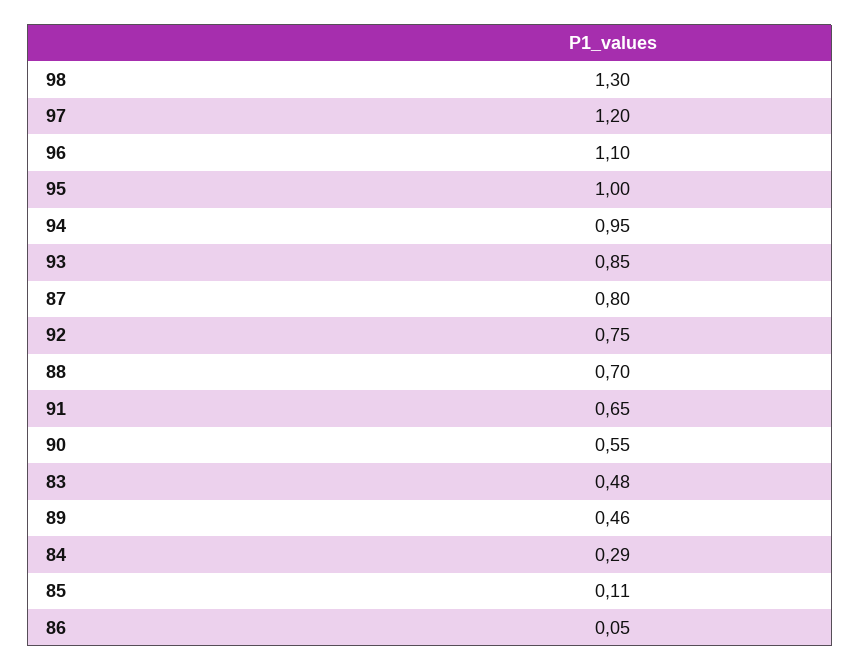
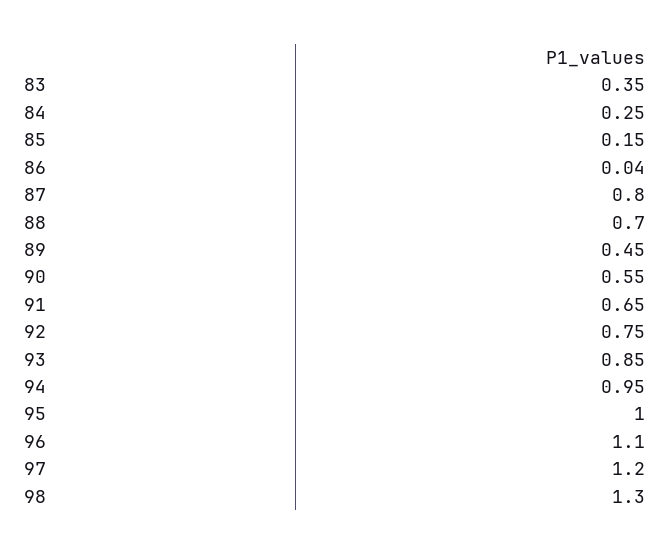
83: 0.48 -> 0.35
89: 0.46 -> 0.45
84: 0.29 -> 0.25
85: 0.11 -> 0.15
86: 0.05 -> 0.04

